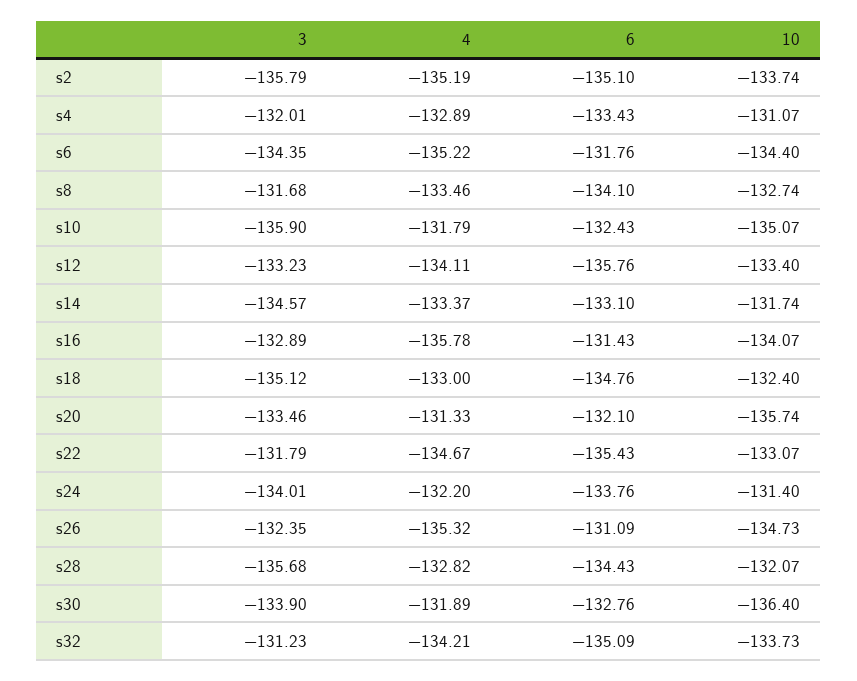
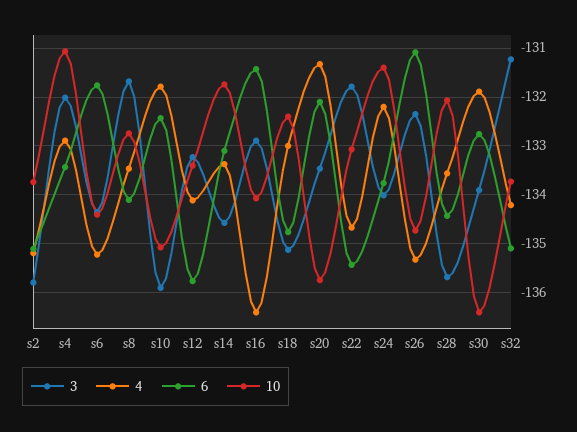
4, s16: -135.78 -> -136.4
4, s28: -132.82 -> -133.6

